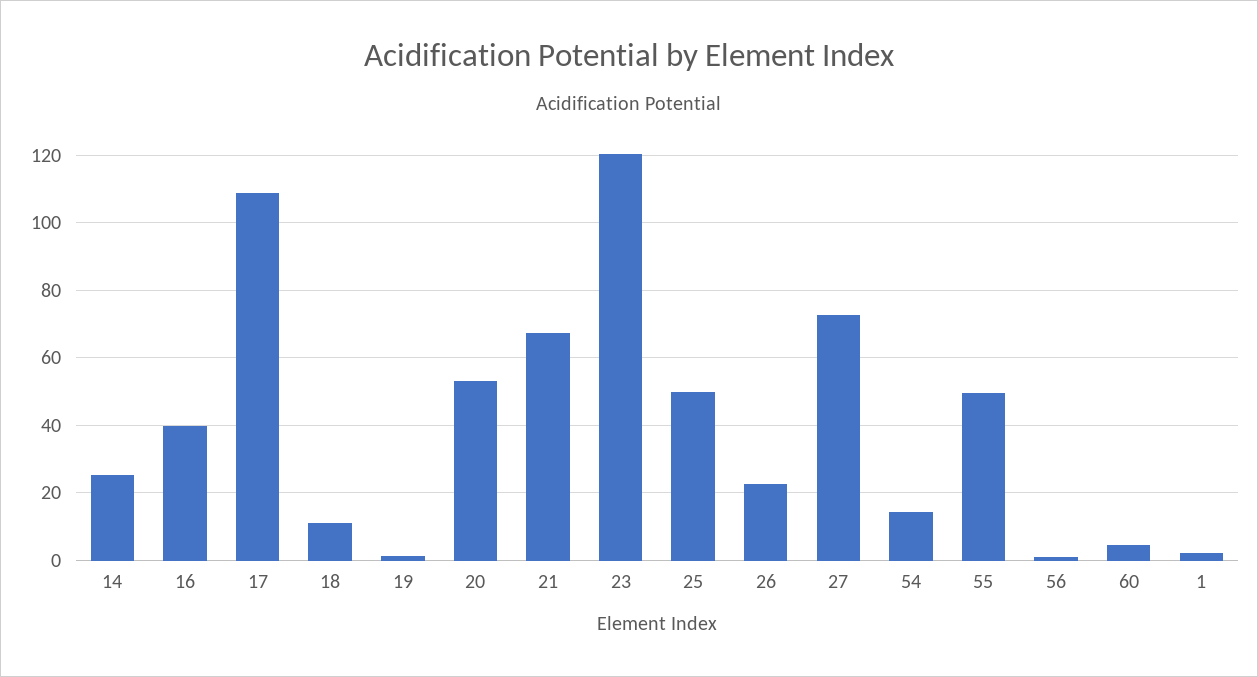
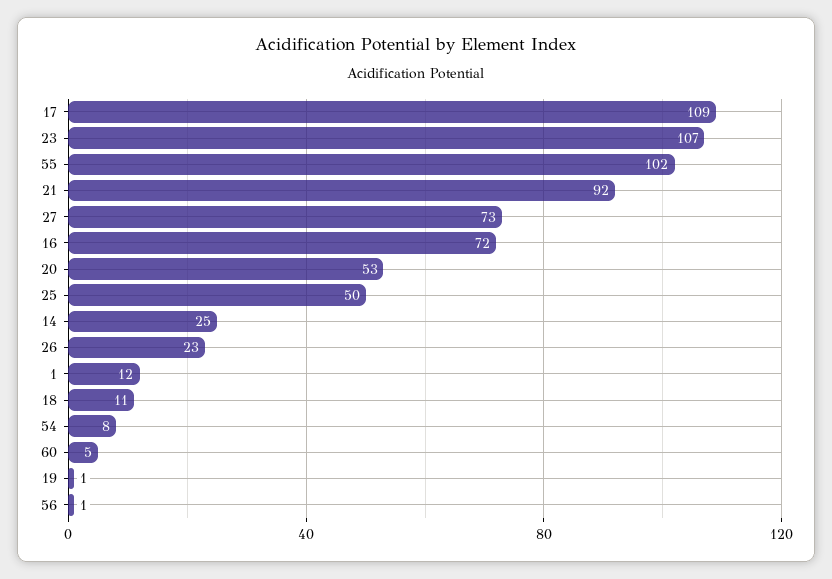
16: 40 -> 72
21: 68 -> 92
23: 120 -> 107
54: 14 -> 8
55: 50 -> 102
1: 2 -> 12

